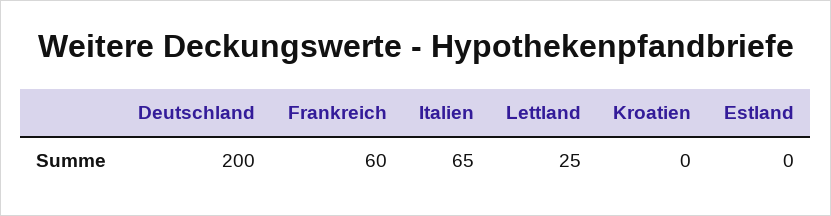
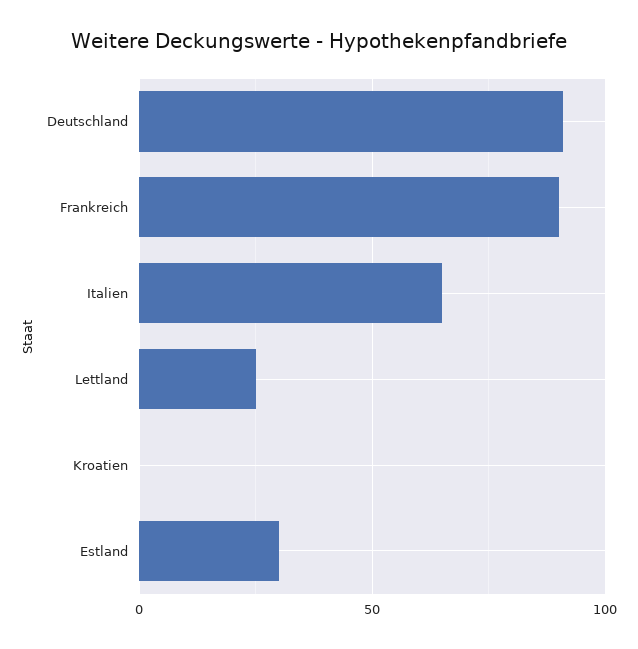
Deutschland: 200 -> 90
Frankreich: 60 -> 90
Estland: 0 -> 30

